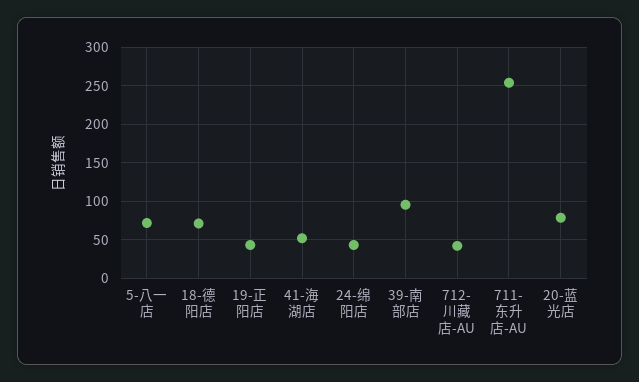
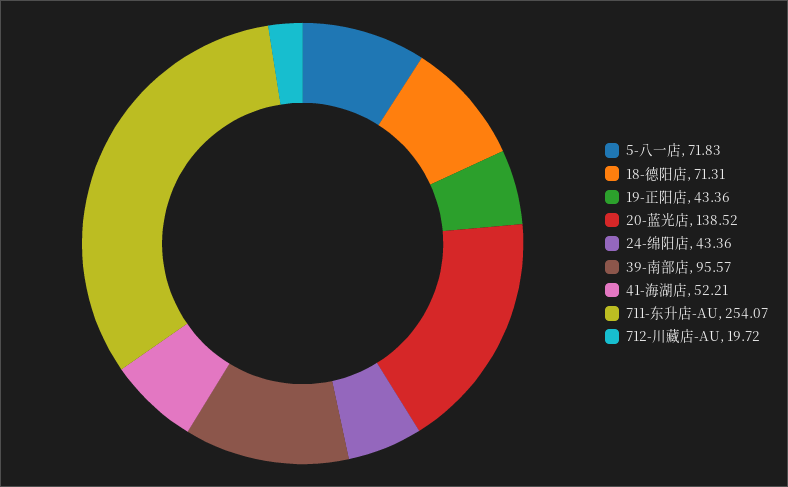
712-川藏店-AU: 40 -> 19.72
20-蓝光店: 80 -> 138.52

